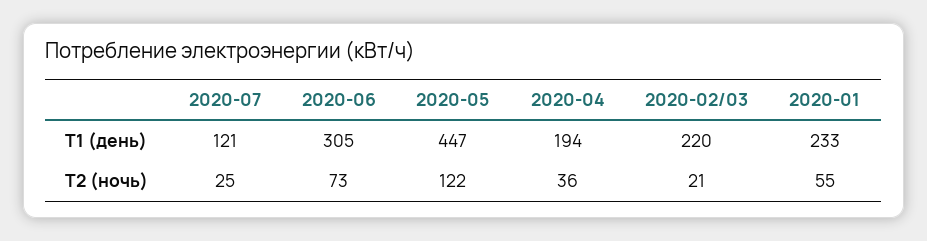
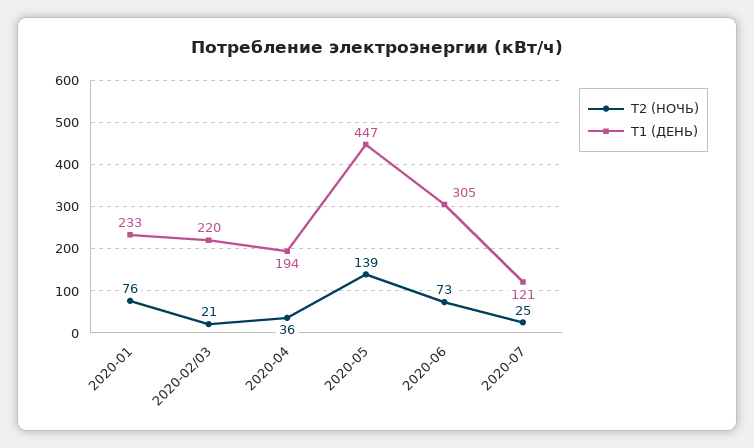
Т2 (ночь), 2020-05: 122 -> 139
Т2 (ночь), 2020-01: 55 -> 76

